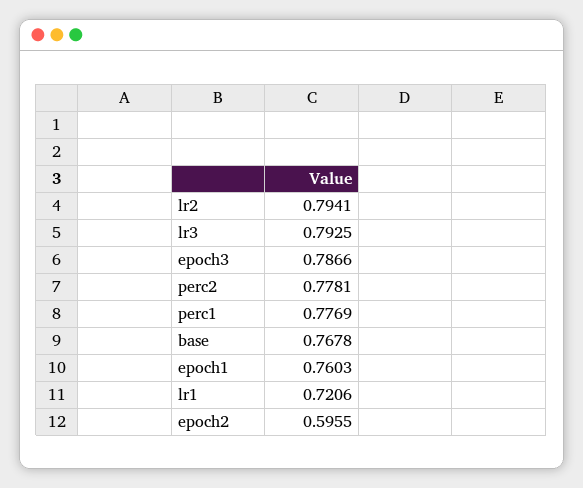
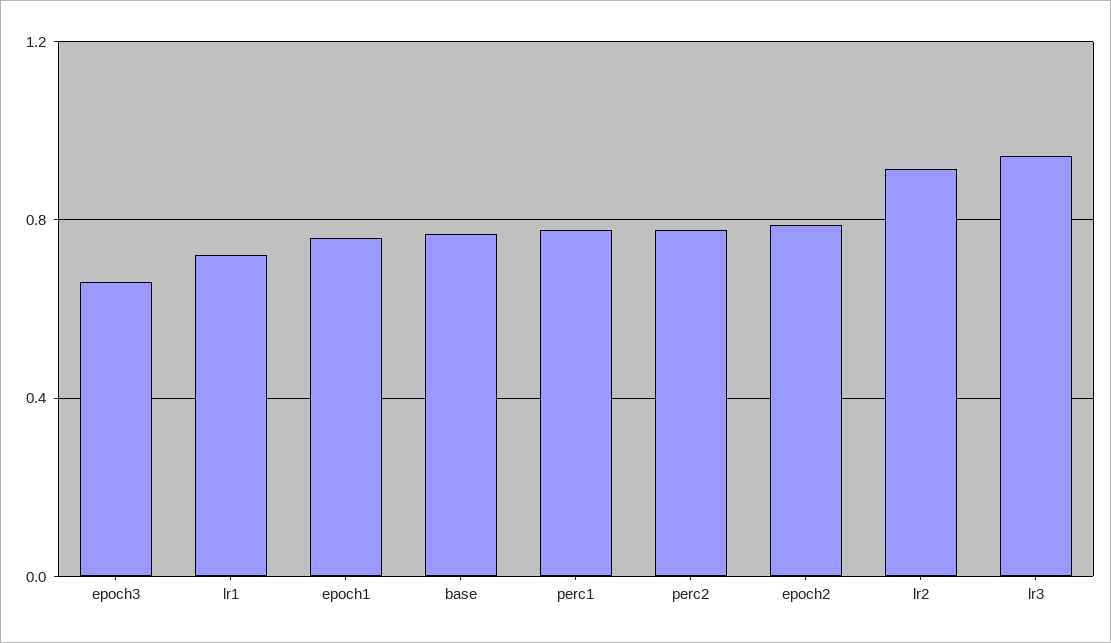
lr2: 0.7941 -> 0.9
lr3: 0.7925 -> 0.95
epoch3: 0.7866 -> 0.65
epoch2: 0.5955 -> 0.8

